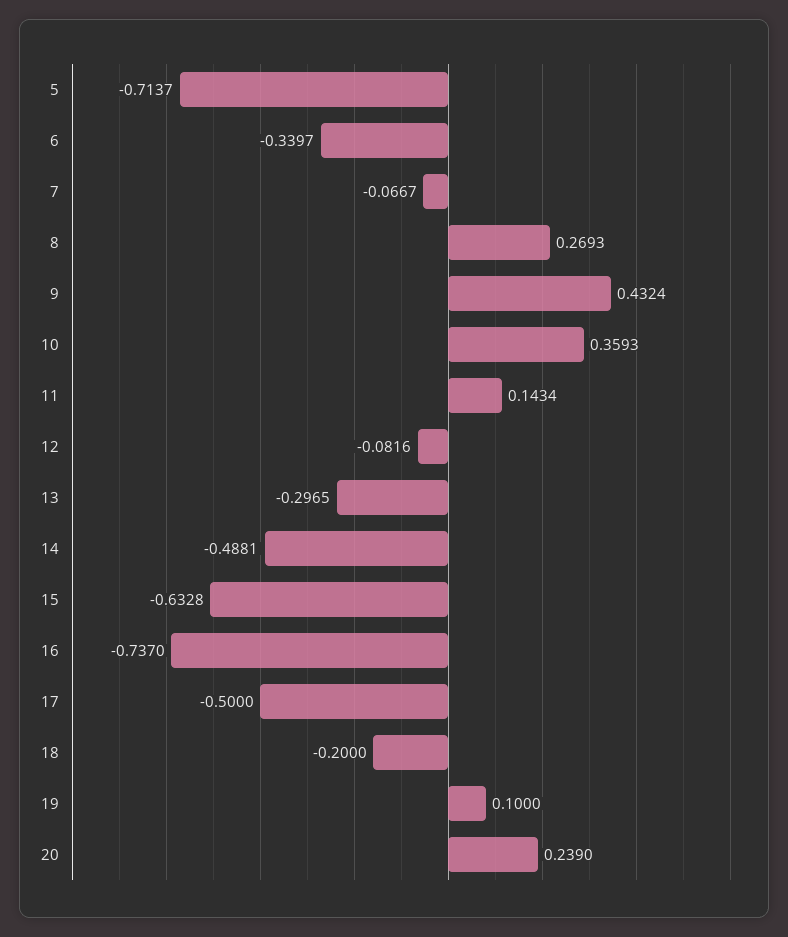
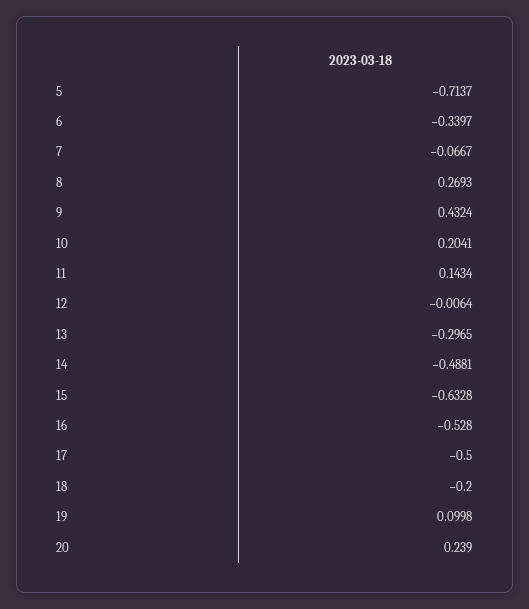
10: 0.3593 -> 0.2041
12: -0.0816 -> -0.0064
16: -0.737 -> -0.528
19: 0.1 -> 0.0998

